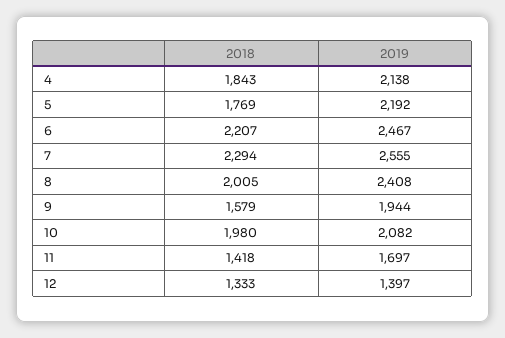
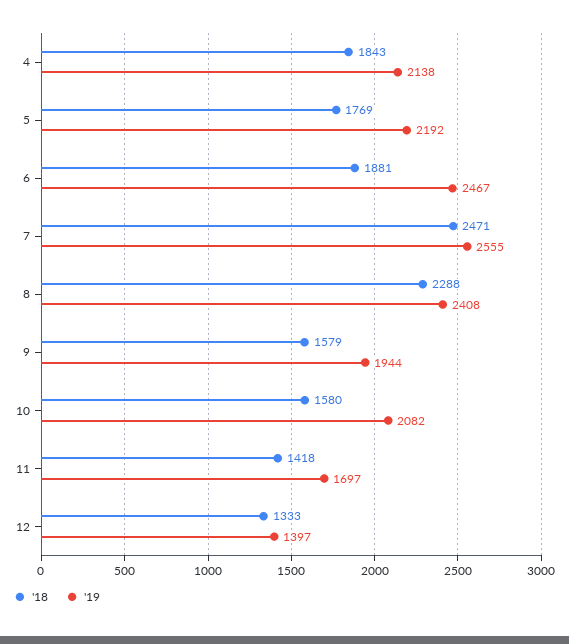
2018, 6: 2207 -> 1881
2018, 7: 2294 -> 2471
2018, 8: 2005 -> 2288
2018, 10: 1980 -> 1580

